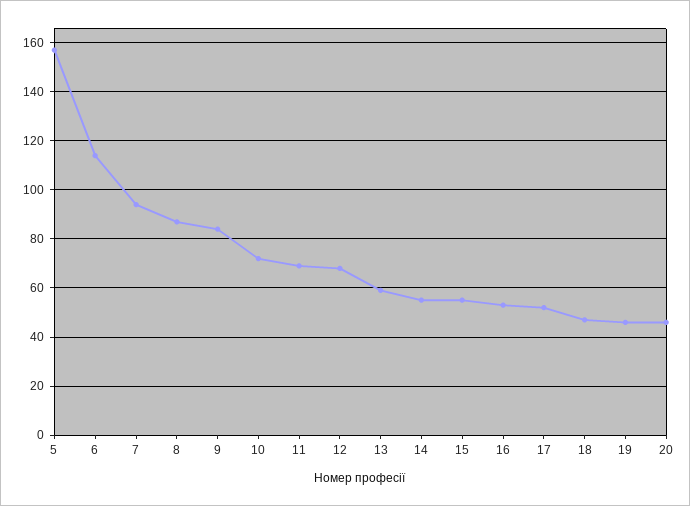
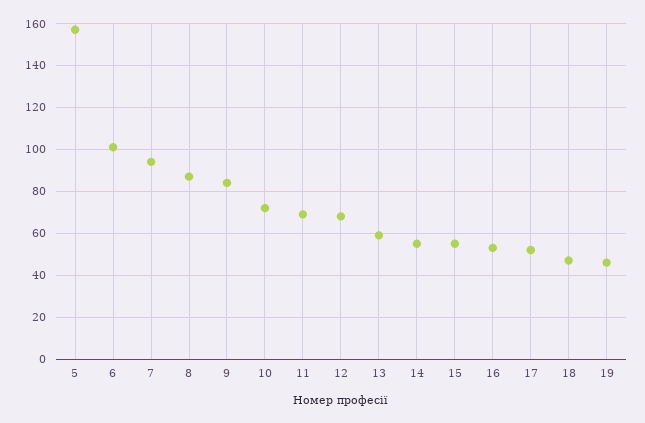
6: 115 -> 100
20: 45 -> none

